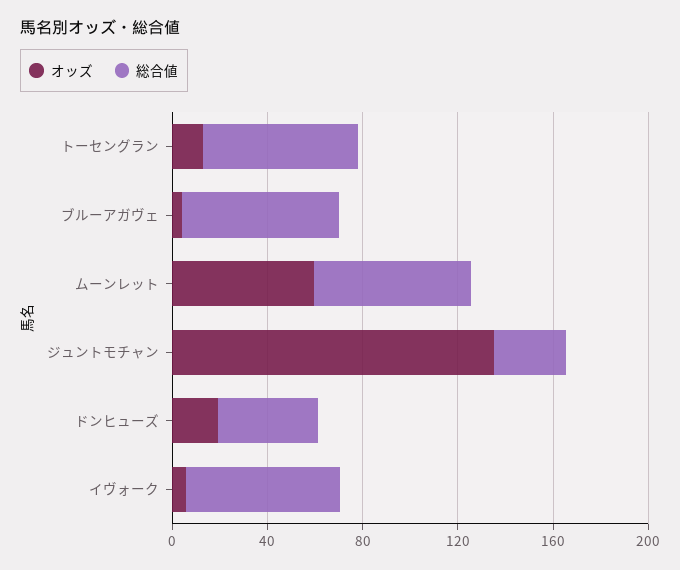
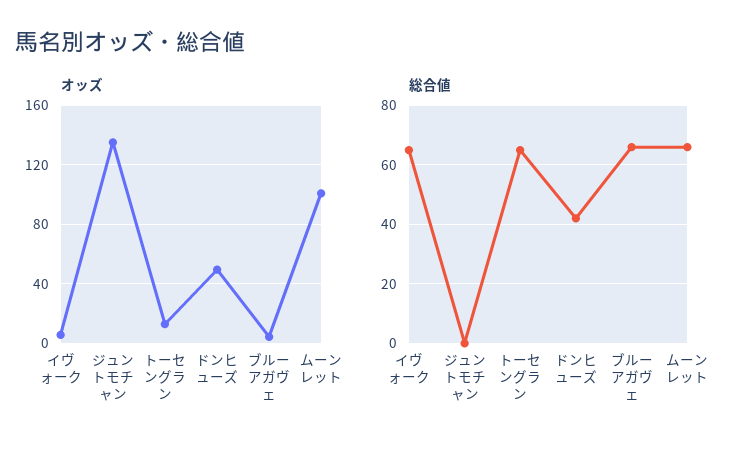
オッズ, ムーンレット: 60 -> 100
総合値, ジュントモチャン: 30 -> 0
オッズ, ドンヒューズ: 20 -> 50

